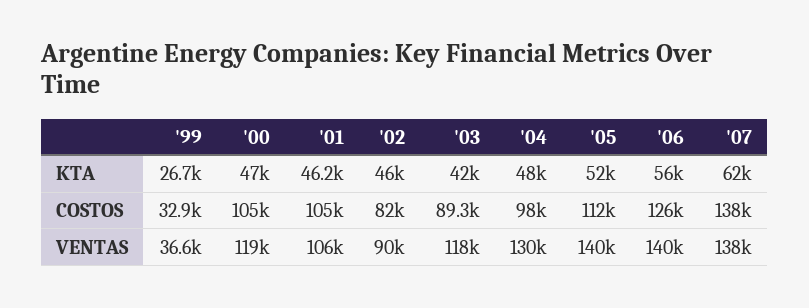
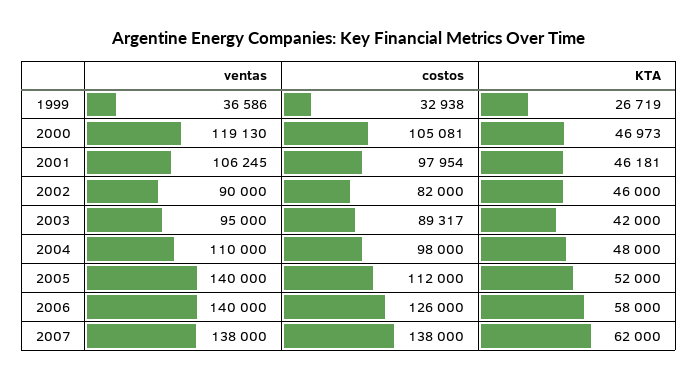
'06, KTA: 56000 -> 58000
'01, COSTOS: 105000 -> 97954
'03, VENTAS: 118000 -> 95000
'04, VENTAS: 130000 -> 110000

